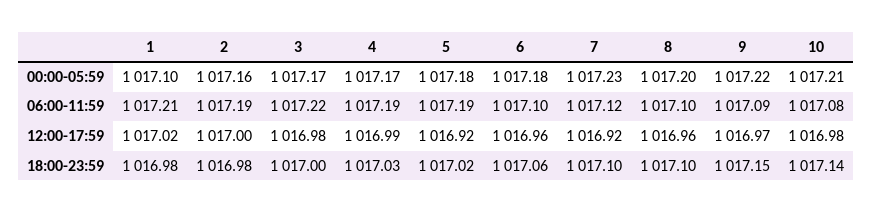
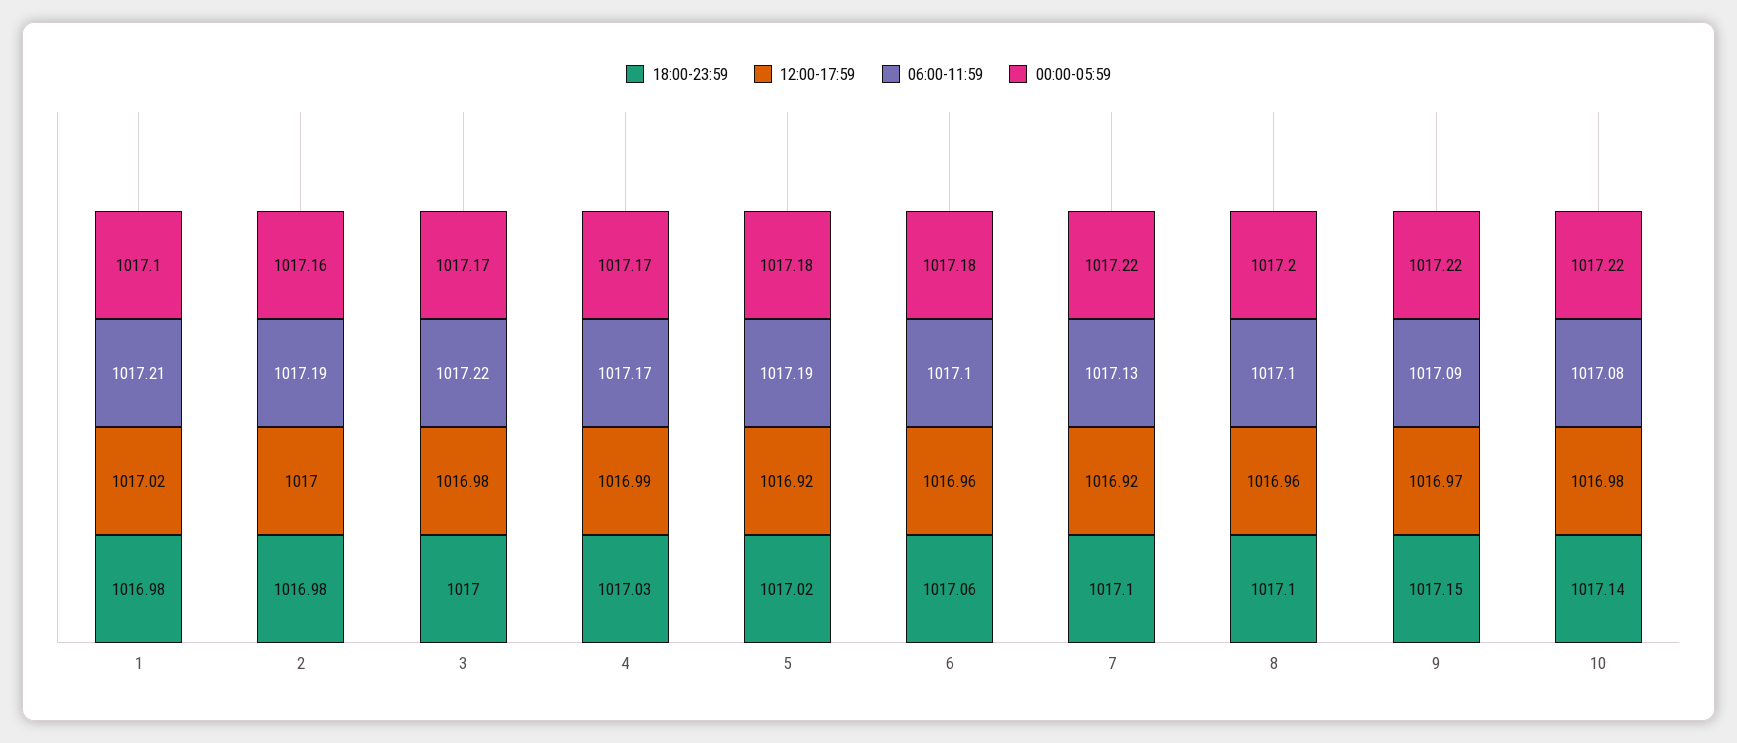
00:00-05:59, 7: 1017.23 -> 1017.22
00:00-05:59, 10: 1017.21 -> 1017.22
06:00-11:59, 4: 1017.19 -> 1017.17
06:00-11:59, 7: 1017.12 -> 1017.13

